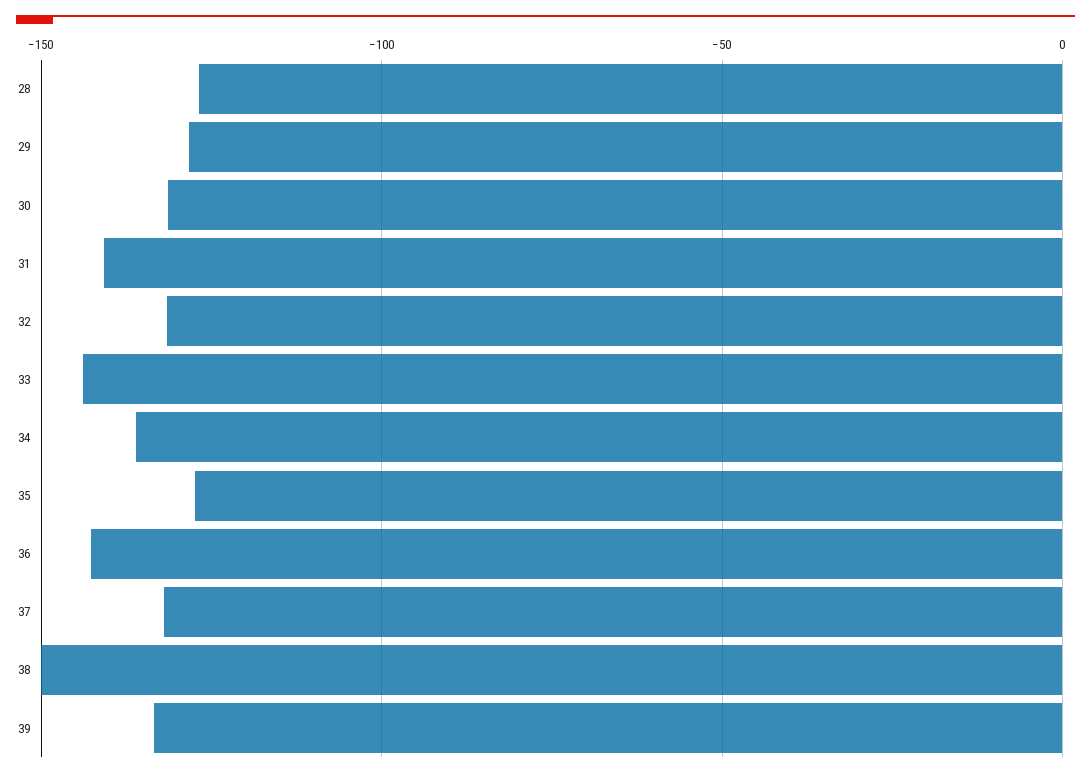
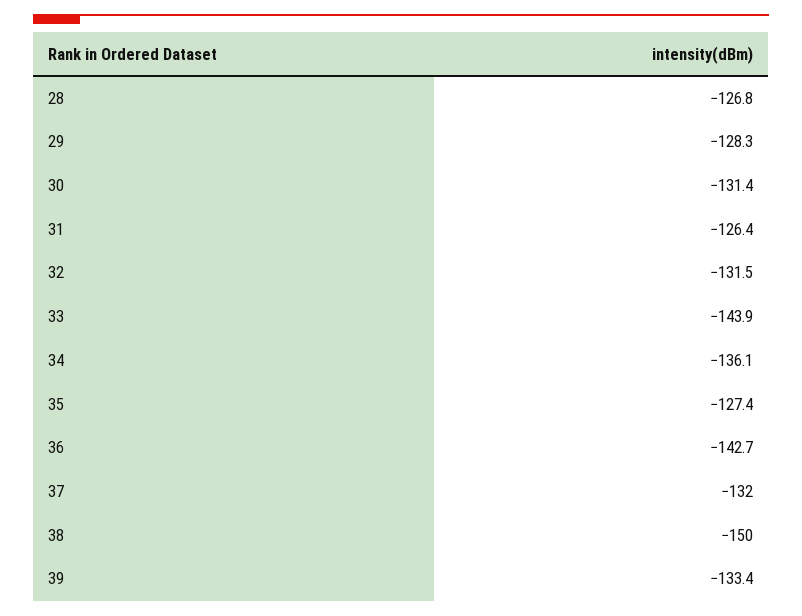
31: -140 -> -126.4

